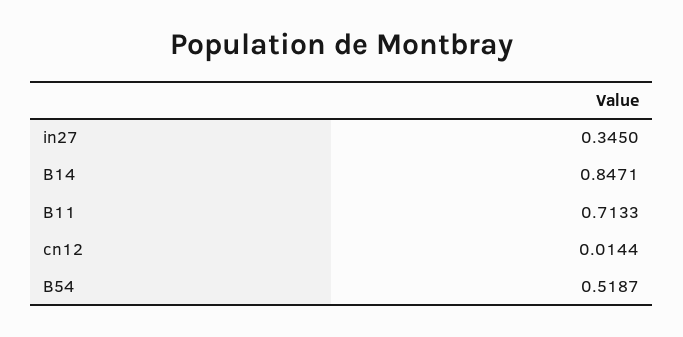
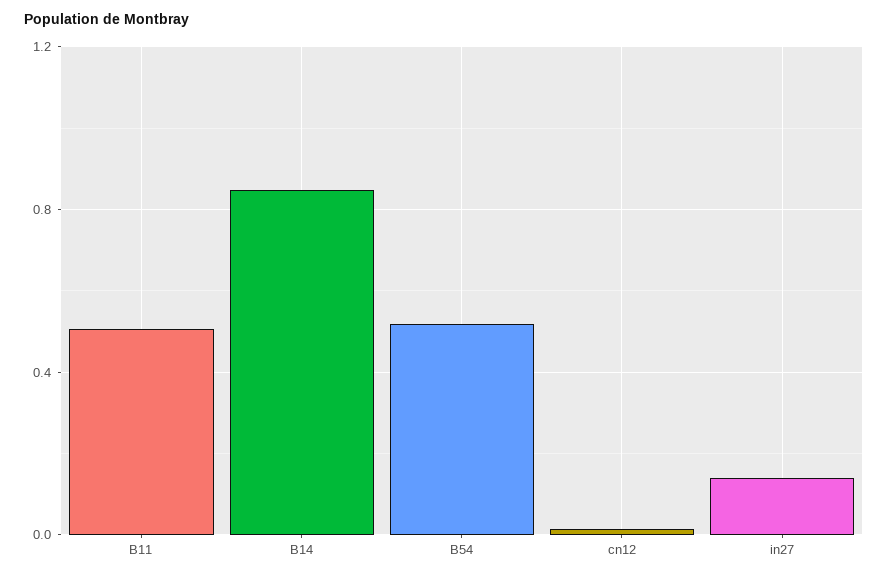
in27: 0.345 -> 0.15
B11: 0.7133 -> 0.5

